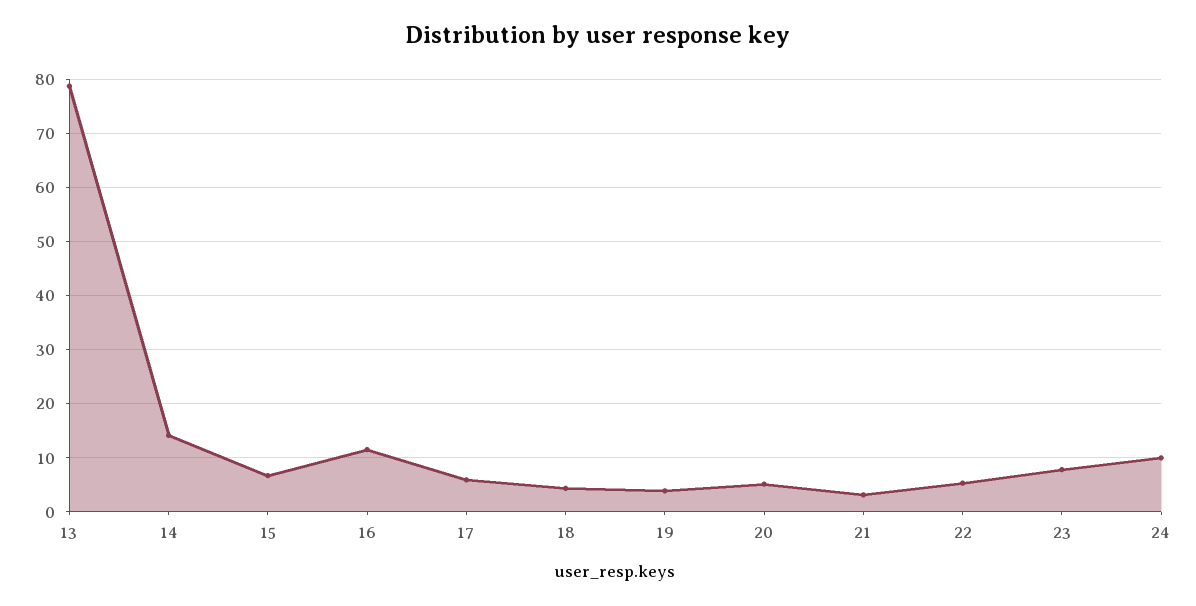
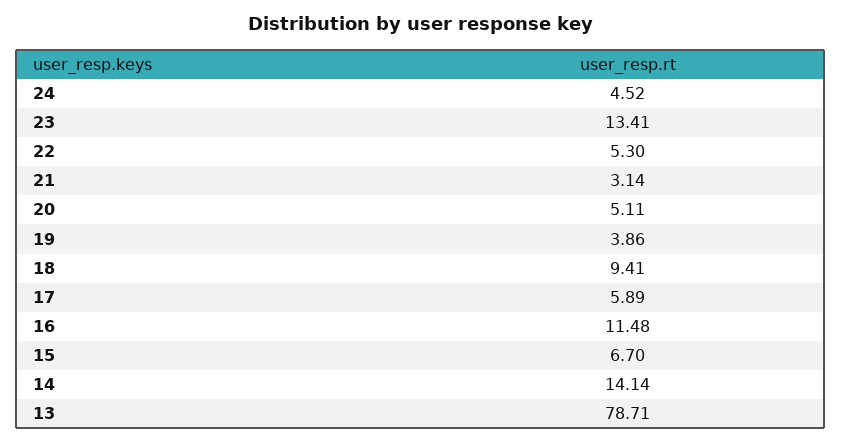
18: 4 -> 9.41
23: 8 -> 13.41
24: 10 -> 4.52

